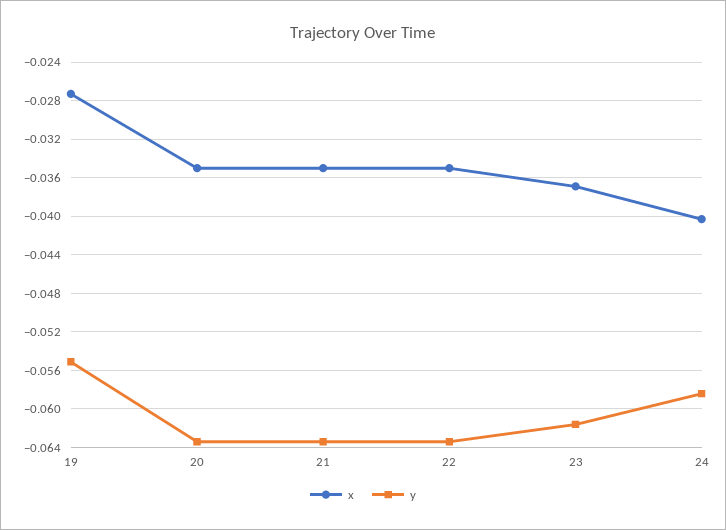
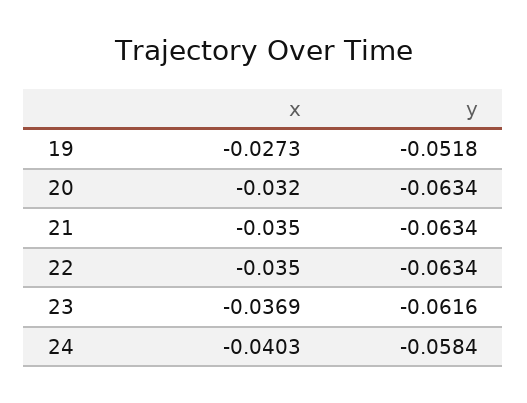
y, 19: -0.055 -> -0.0518
x, 20: -0.035 -> -0.032

